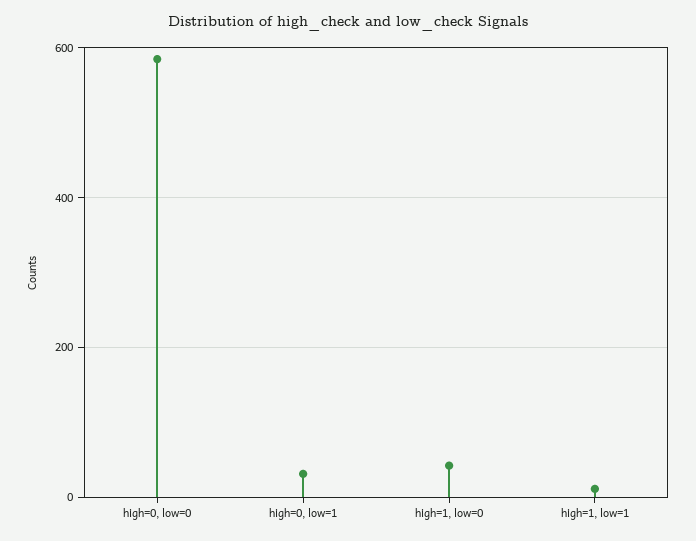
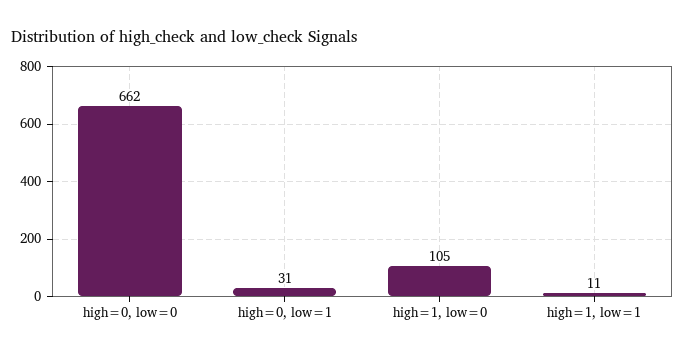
high=0, low=0: 580 -> 662
high=1, low=0: 40 -> 105

